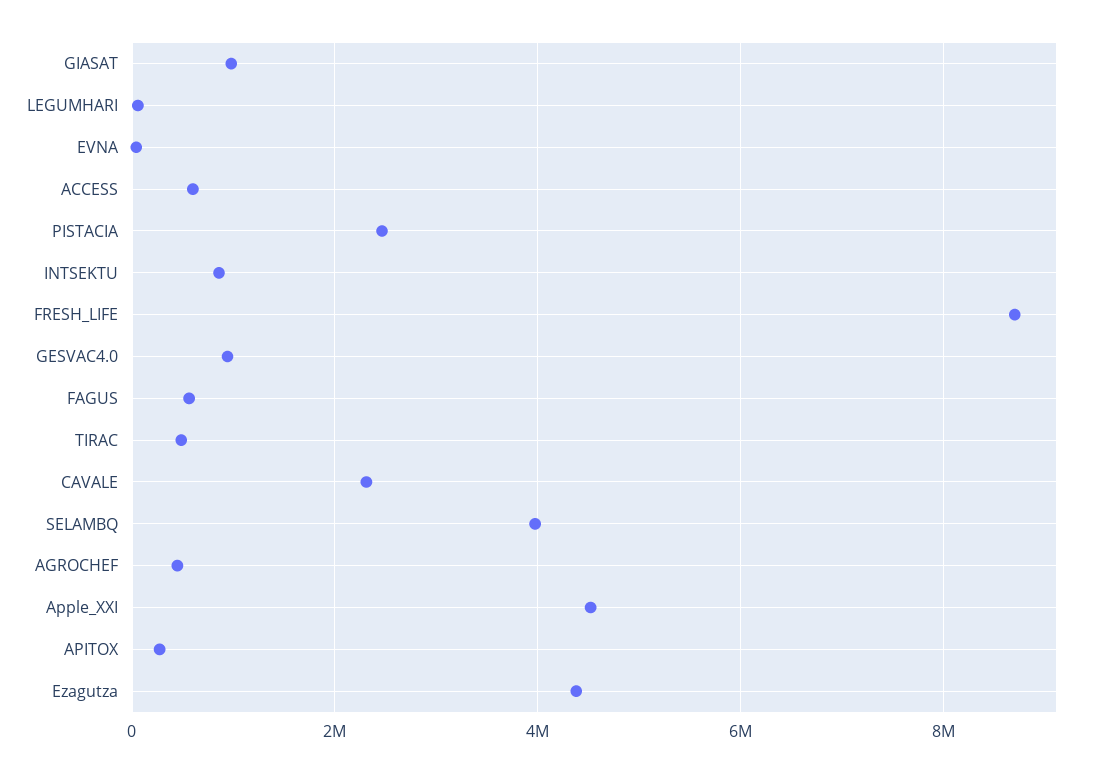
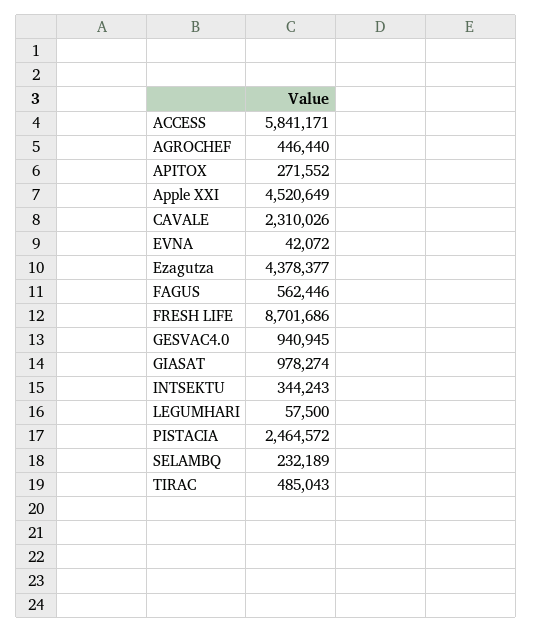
ACCESS: 600000 -> 5841171
INTSEKTU: 800000 -> 344243
SELAMBQ: 4000000 -> 232189

